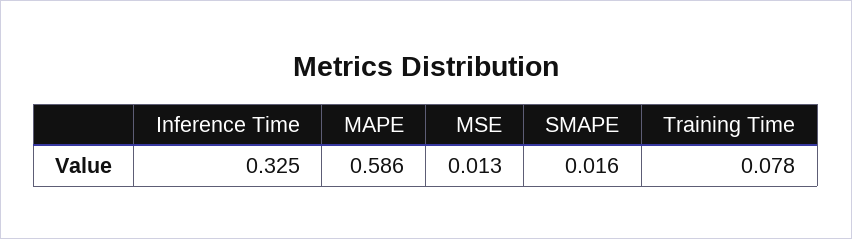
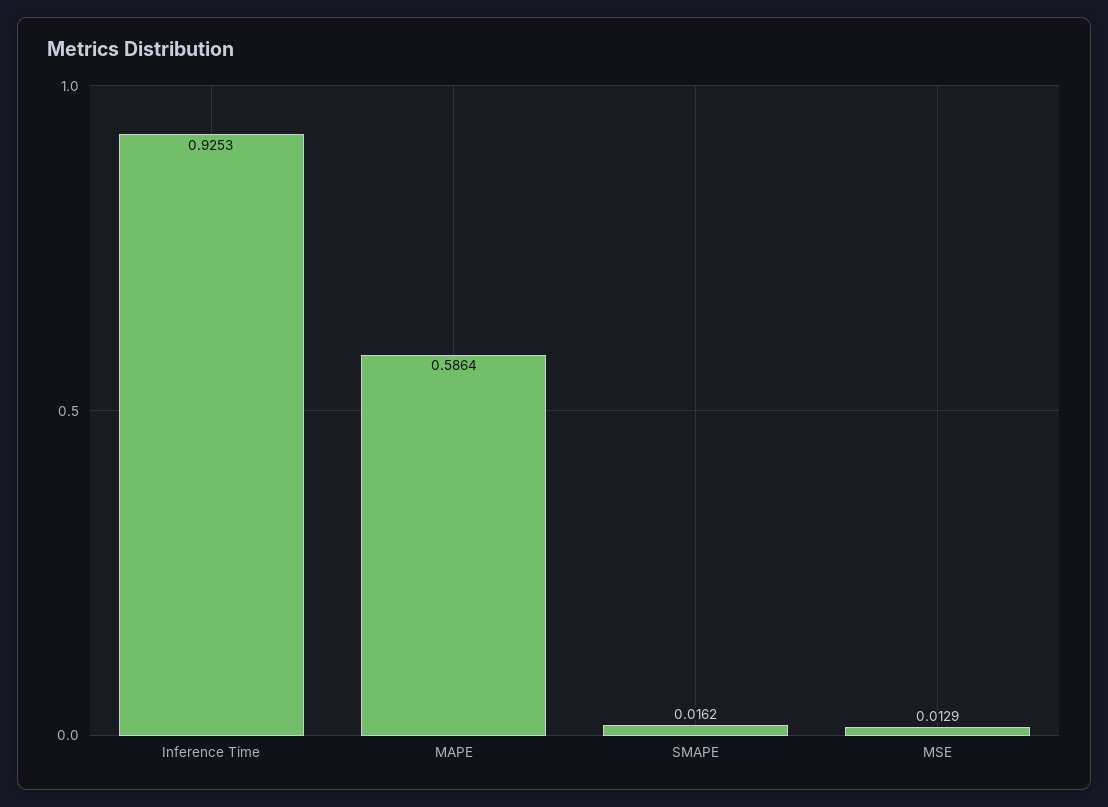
Inference Time: 0.325 -> 0.9253
Training Time: 0.078 -> none

